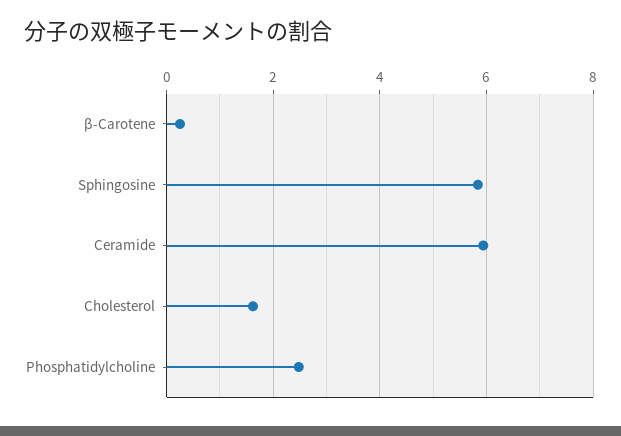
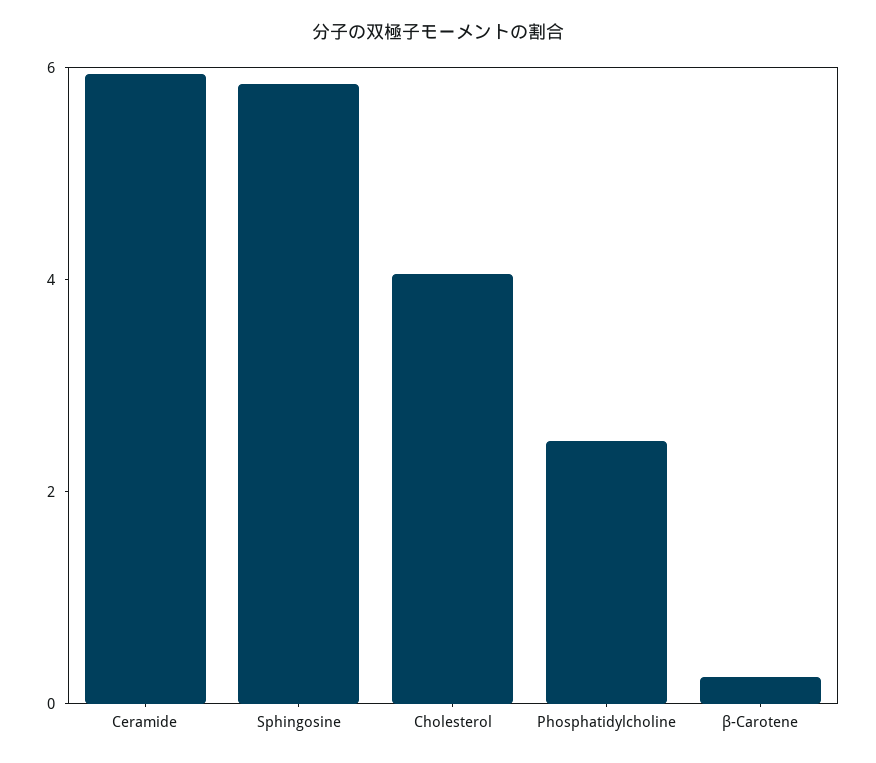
Cholesterol: 1.6 -> 4

